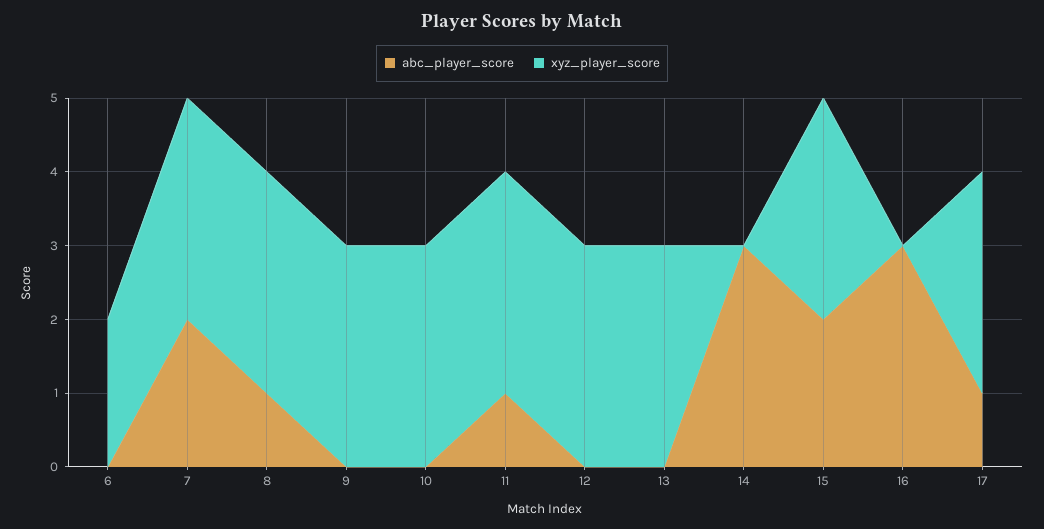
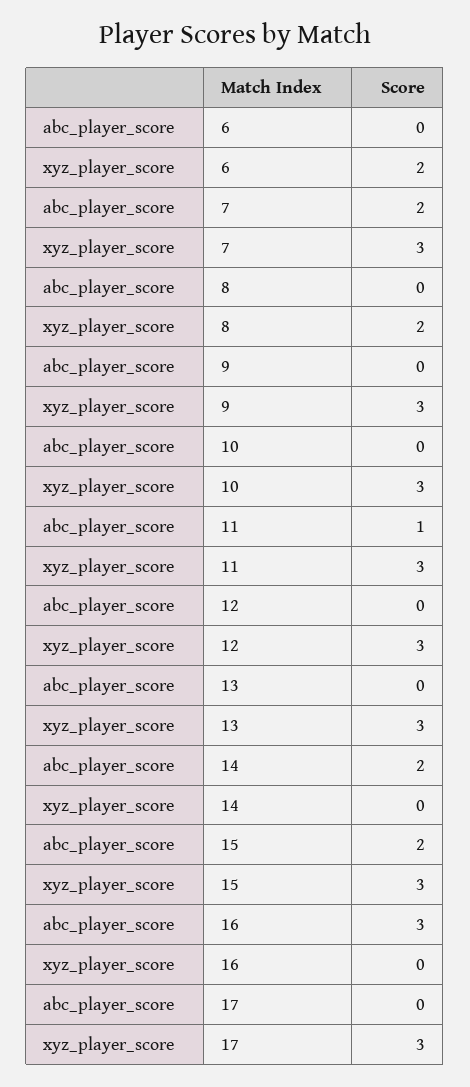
abc_player_score, 8: 1 -> 0
xyz_player_score, 8: 3 -> 2
abc_player_score, 14: 3 -> 2
abc_player_score, 17: 1 -> 0

